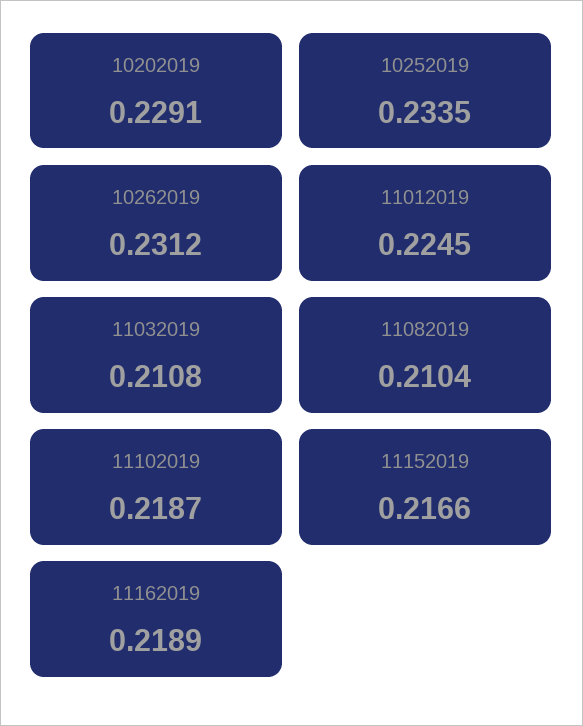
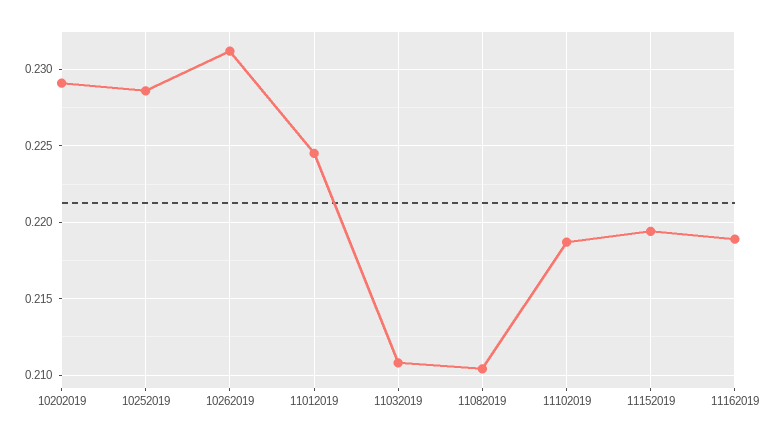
10252019: 0.2335 -> 0.2285
11152019: 0.2166 -> 0.2195

